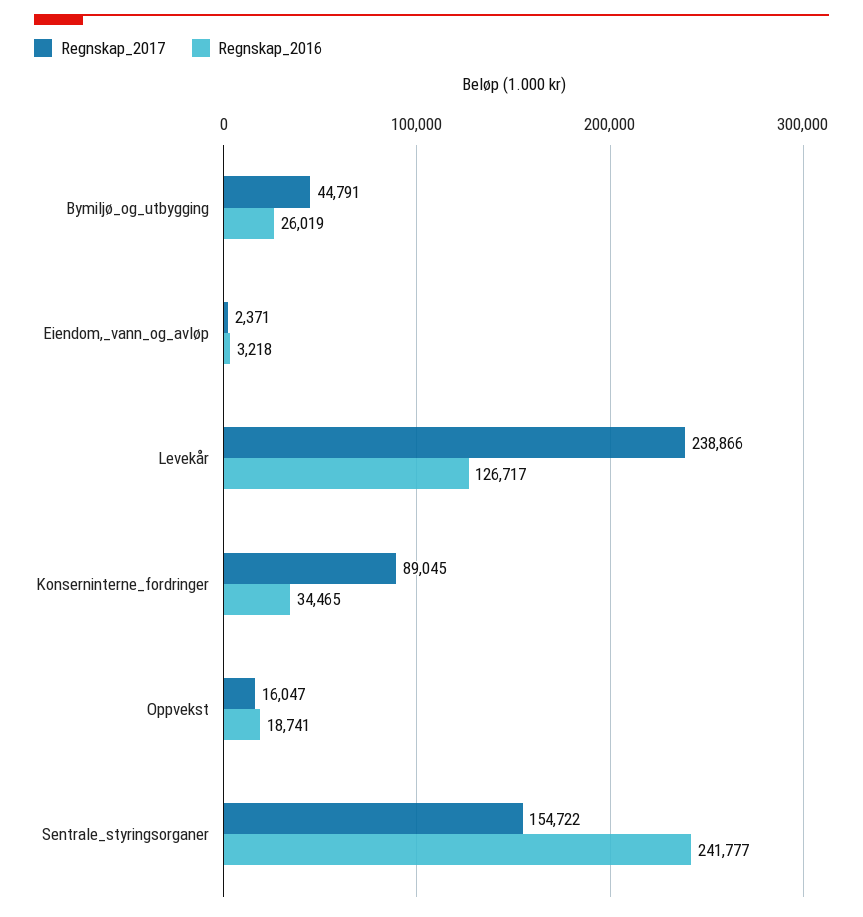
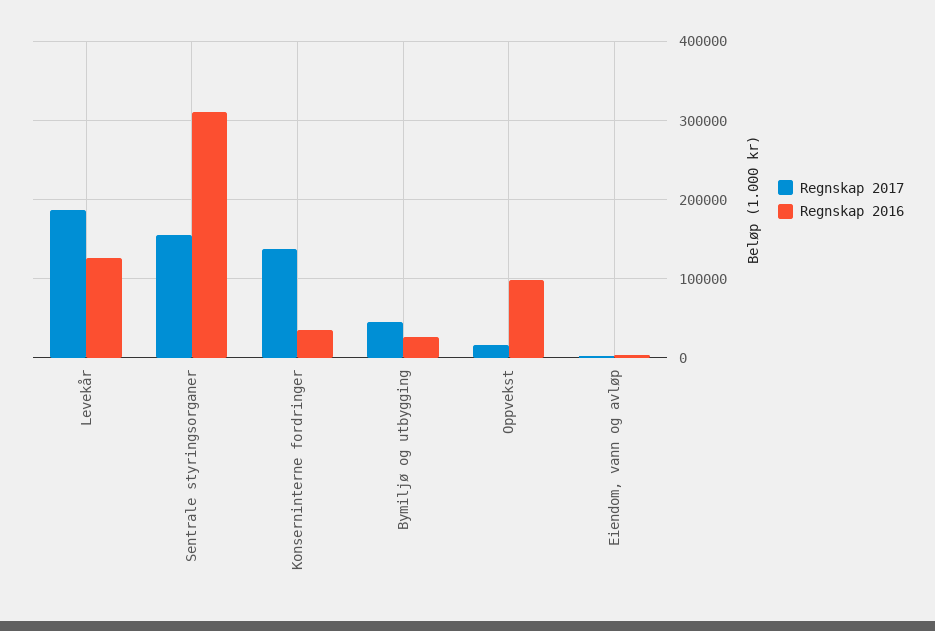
Regnskap_2017, Levekår: 238866 -> 190000
Regnskap_2017, Konserninterne_fordringer: 89045 -> 140000
Regnskap_2016, Oppvekst: 18741 -> 100000
Regnskap_2016, Sentrale_styringsorganer: 241777 -> 310000

